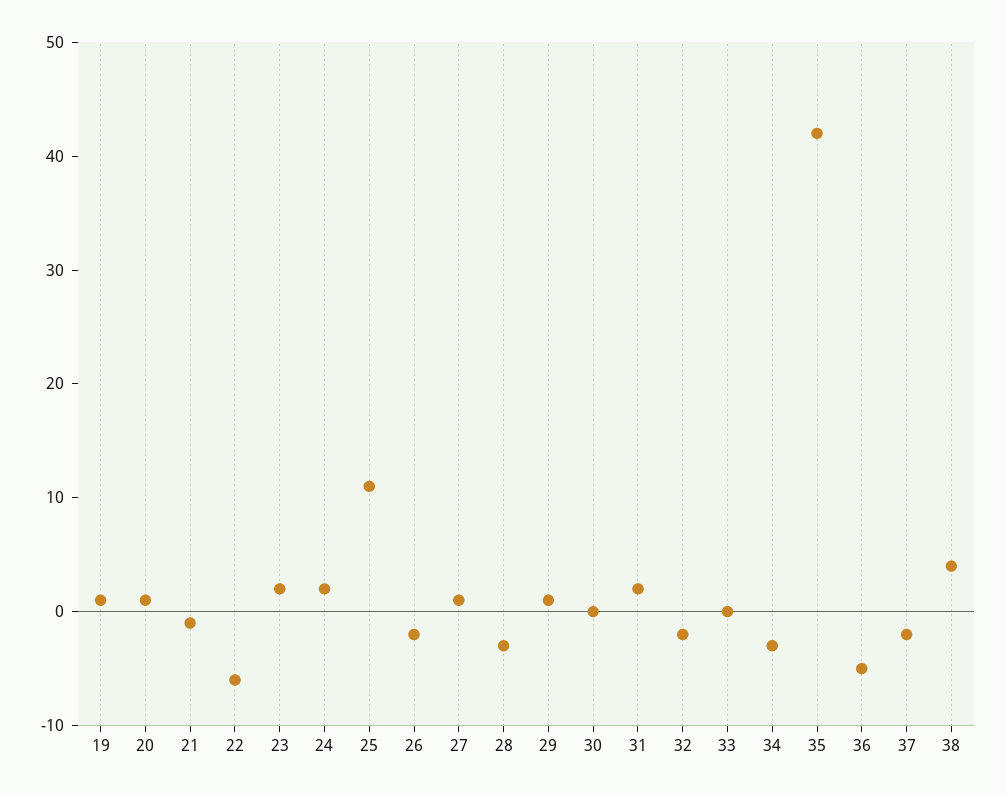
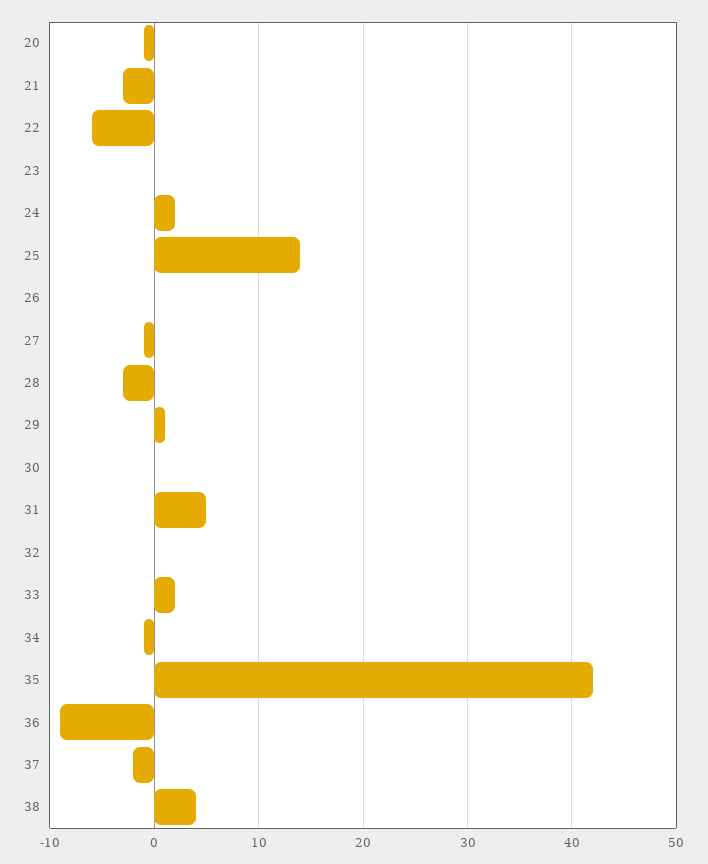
19: 1 -> none
20: 1 -> -1
21: -1 -> -3
23: 2 -> 0
25: 11 -> 14
26: -2 -> 0
27: 1 -> -1
31: 2 -> 5
32: -2 -> 0
33: 0 -> 2
34: -3 -> -1
36: -5 -> -9

